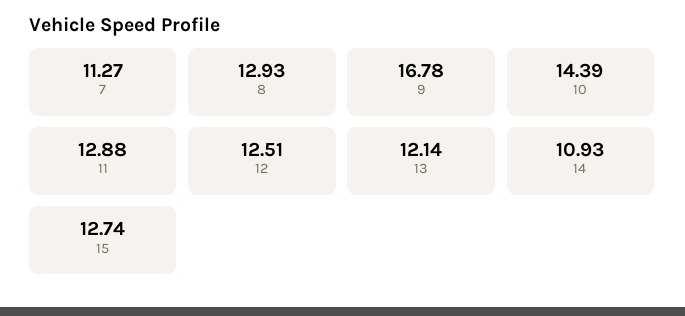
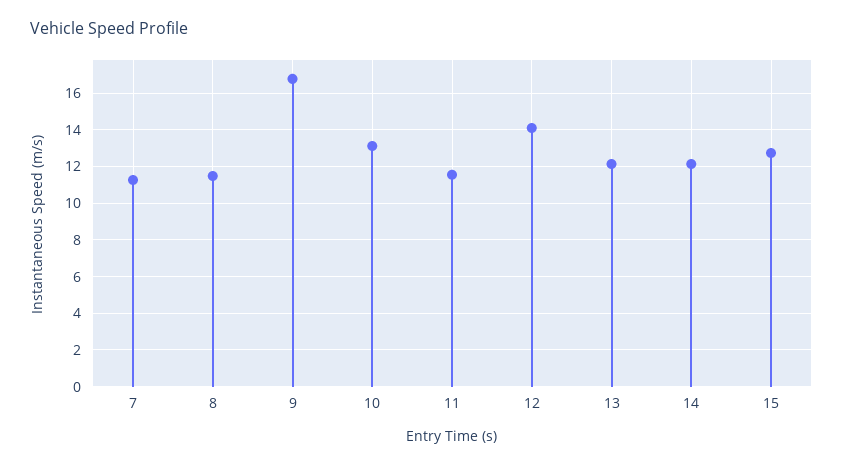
8: 12.93 -> 11.5
10: 14.39 -> 13
11: 12.88 -> 11.5
12: 12.51 -> 14
14: 10.93 -> 12

